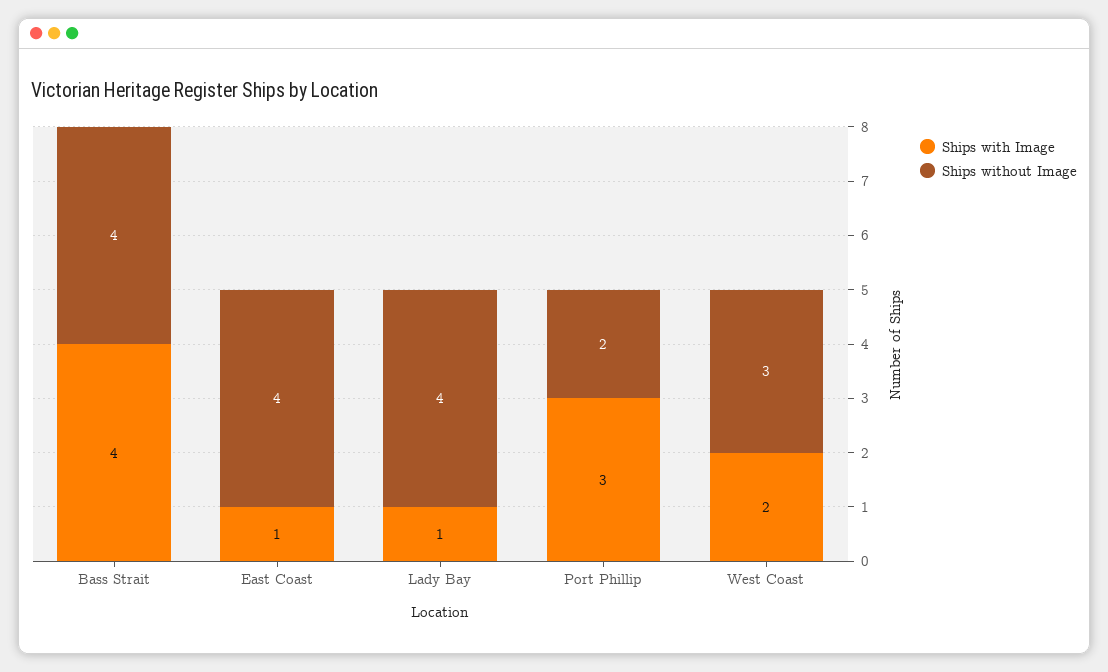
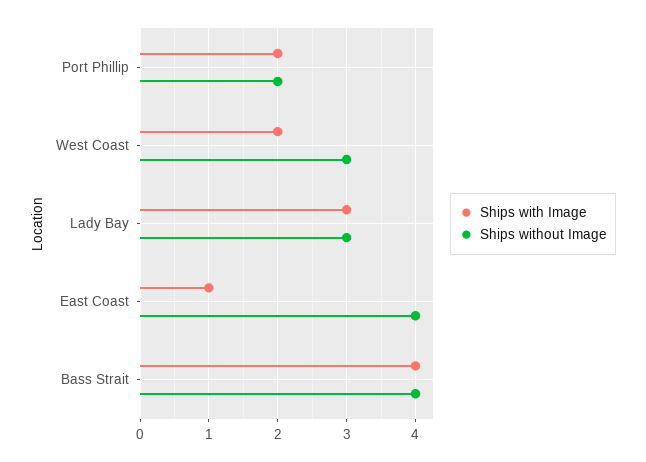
Ships with Image, Lady Bay: 1 -> 3
Ships without Image, Lady Bay: 4 -> 3
Ships with Image, Port Phillip: 3 -> 2

